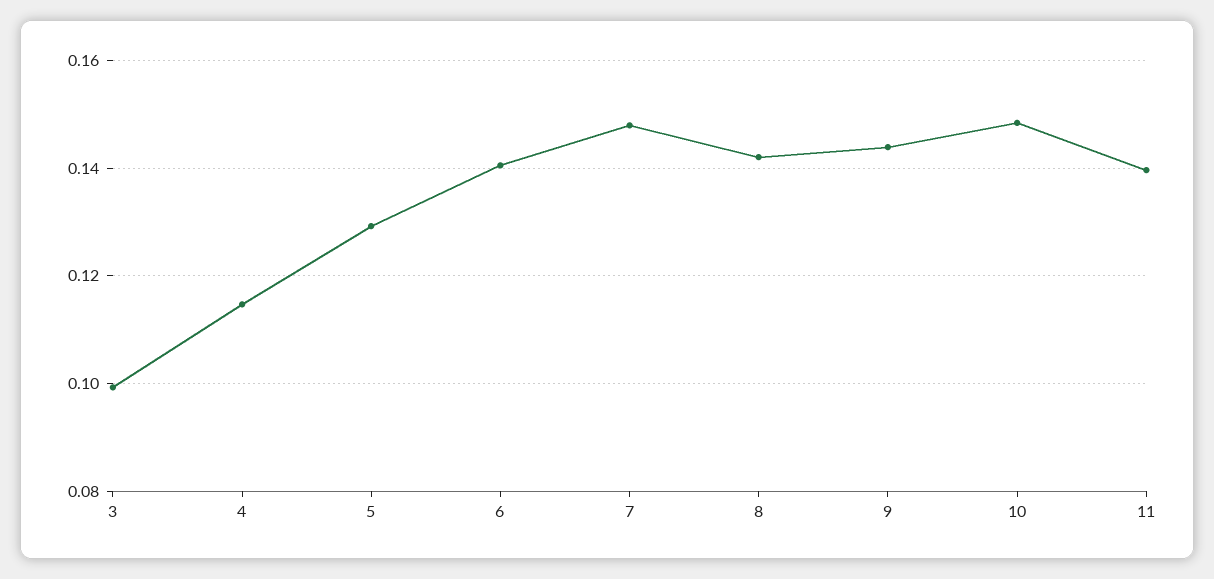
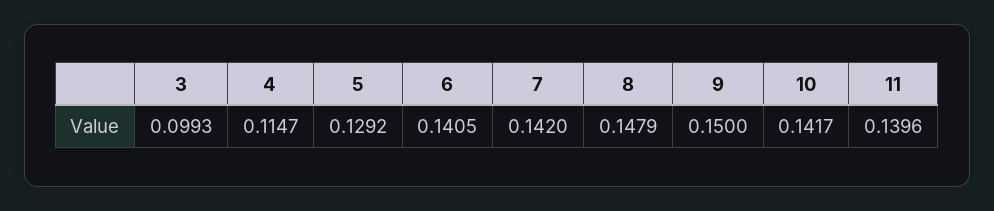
7: 0.148 -> 0.142
8: 0.142 -> 0.1479
9: 0.144 -> 0.15
10: 0.148 -> 0.1417

